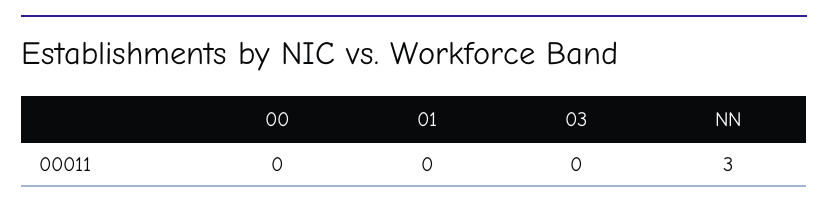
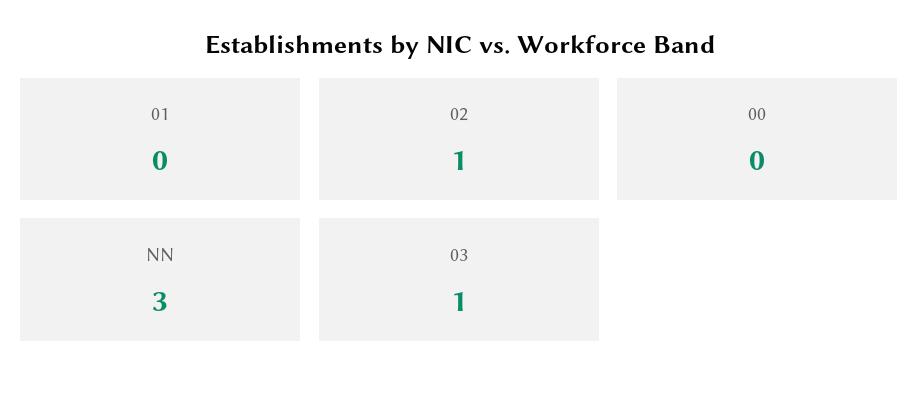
03: 0 -> 1
02: none -> 1

